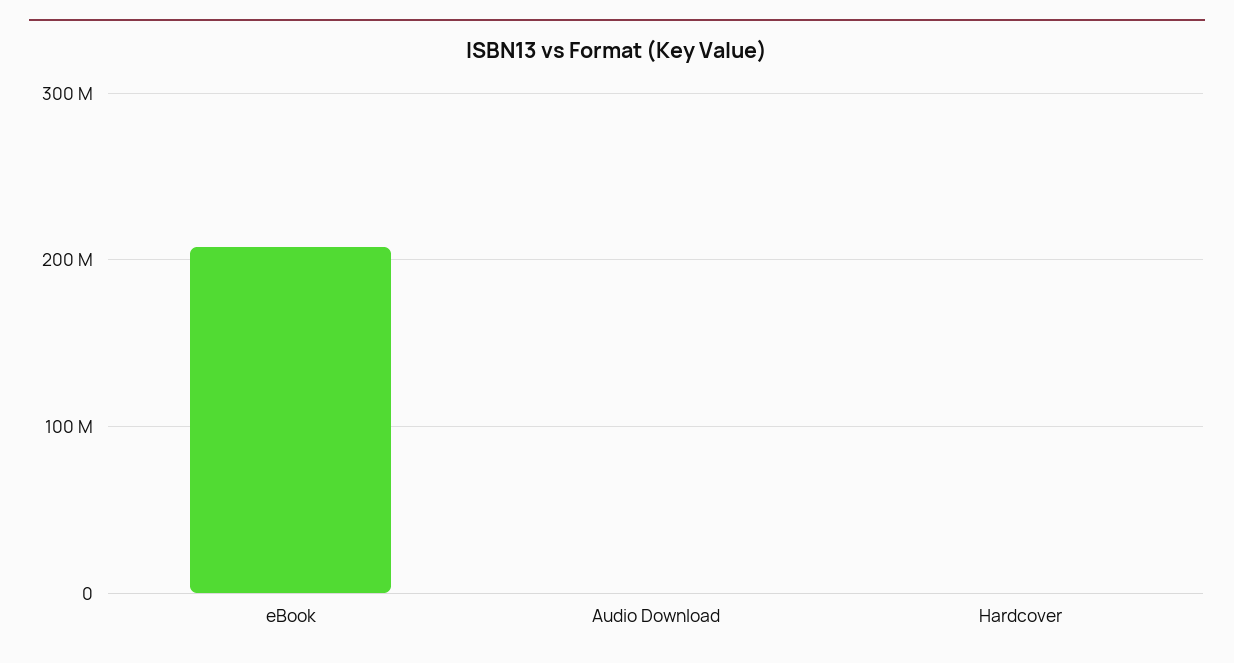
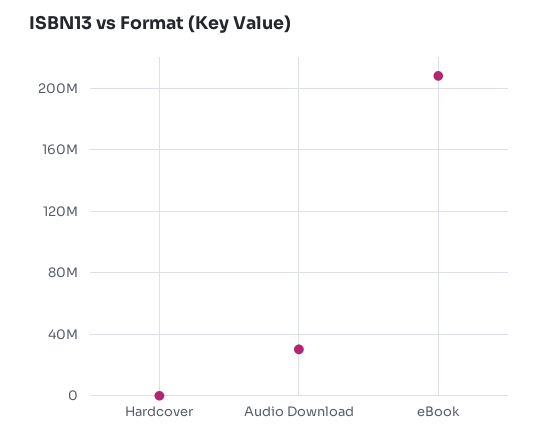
Audio Download: 0 -> 30000000

